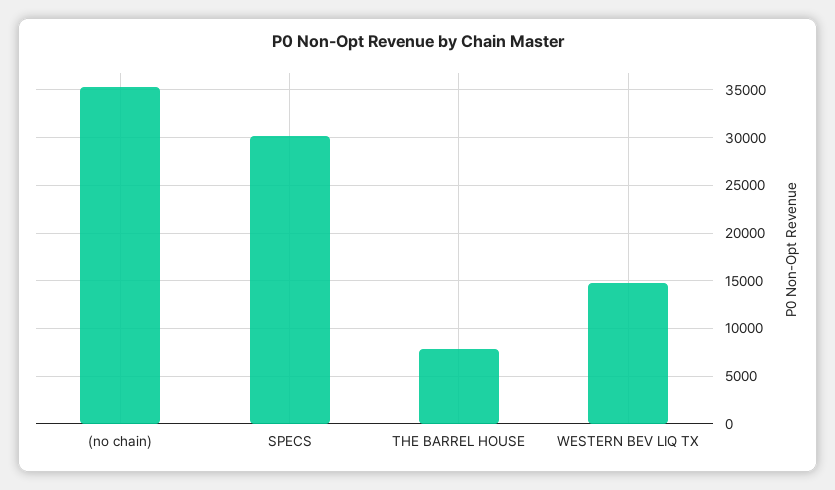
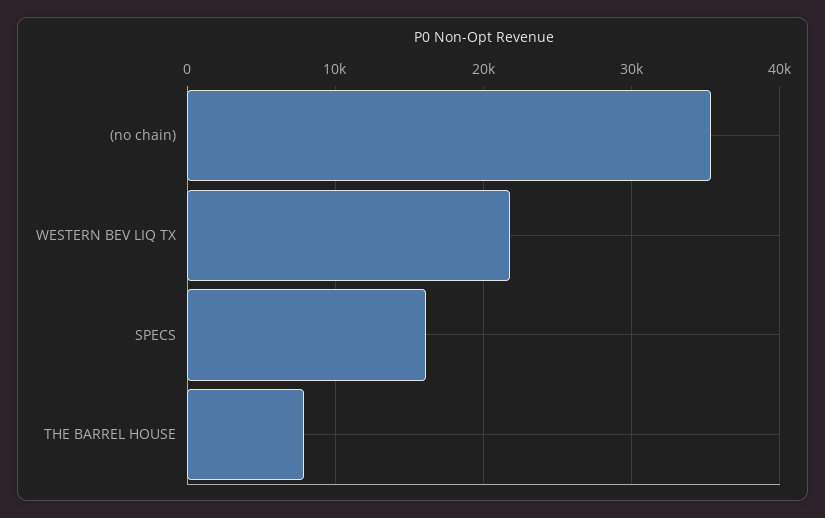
SPECS: 30000 -> 16000
WESTERN BEV LIQ TX: 15000 -> 22000

